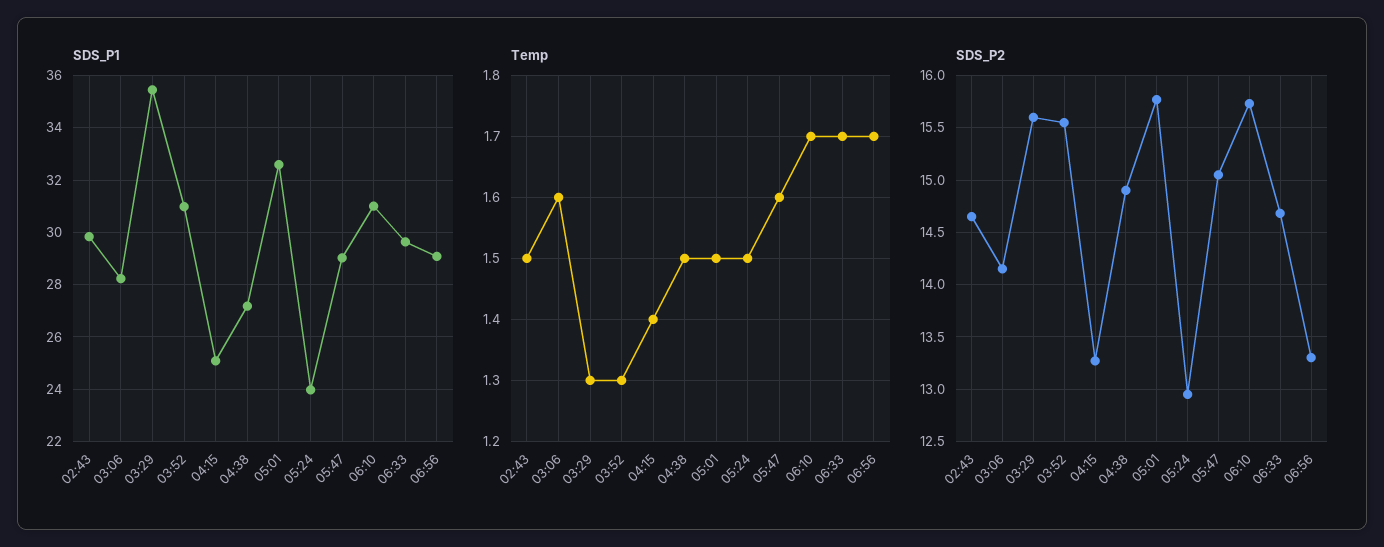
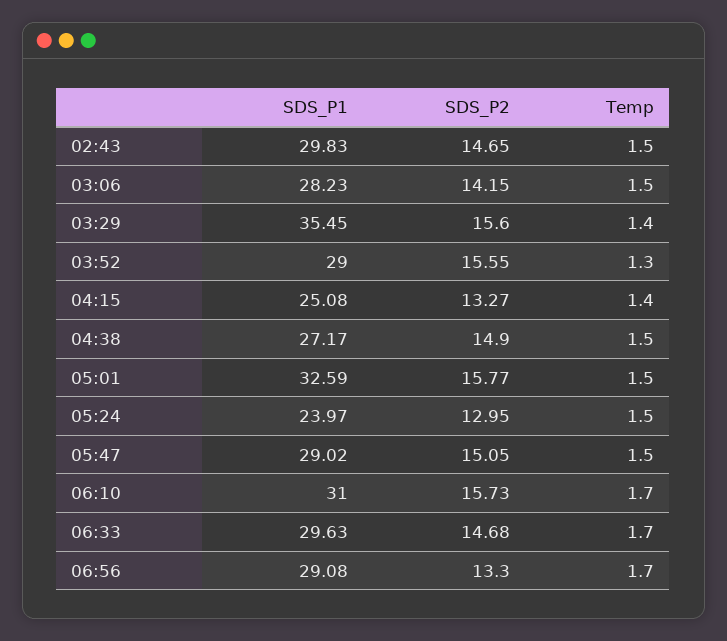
SDS_P1, 03:52: 31 -> 29
Temp, 03:06: 1.6 -> 1.5
Temp, 03:29: 1.3 -> 1.4
Temp, 05:47: 1.6 -> 1.5

